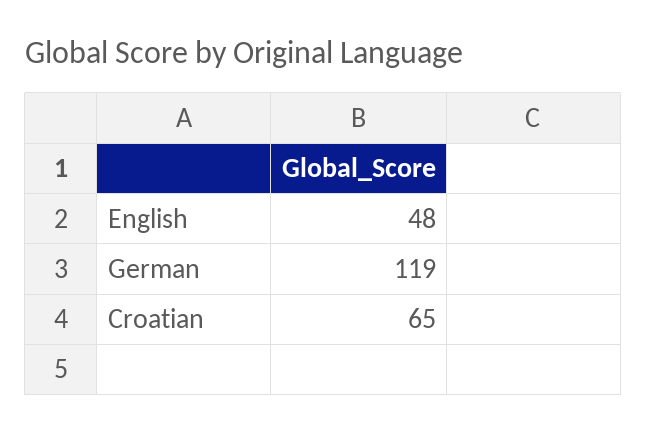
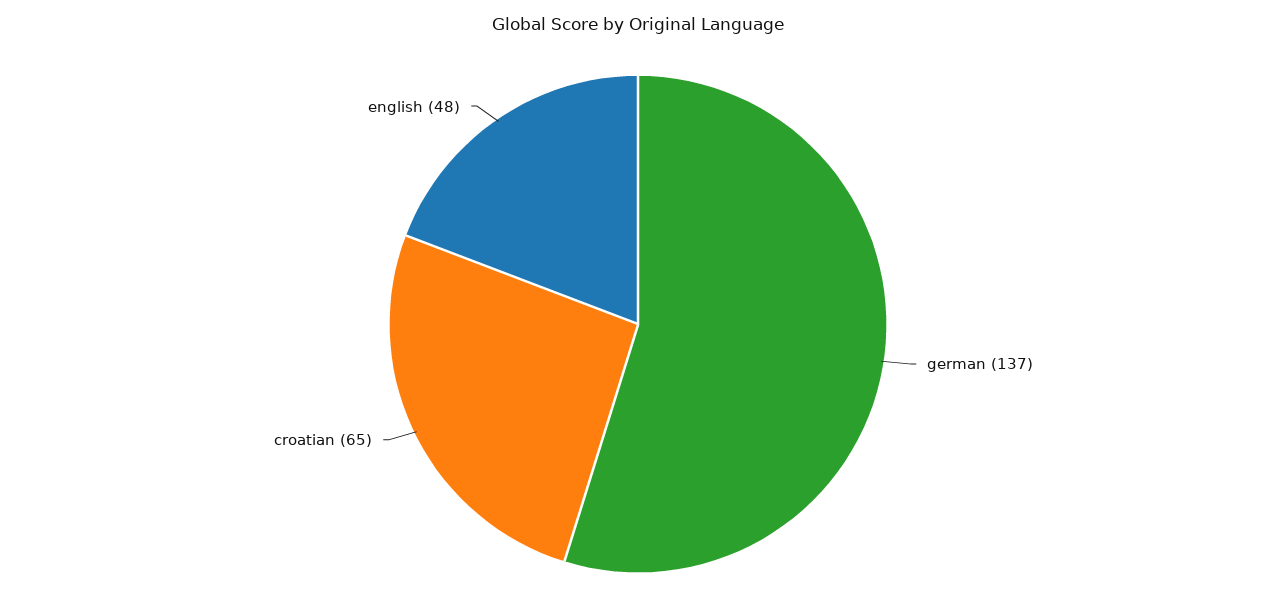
German: 119 -> 137

